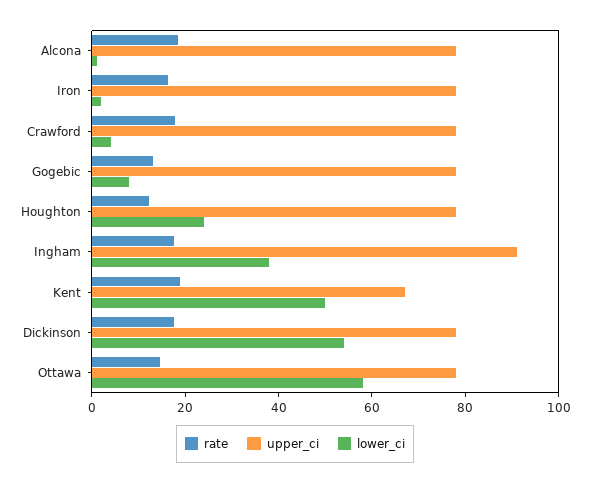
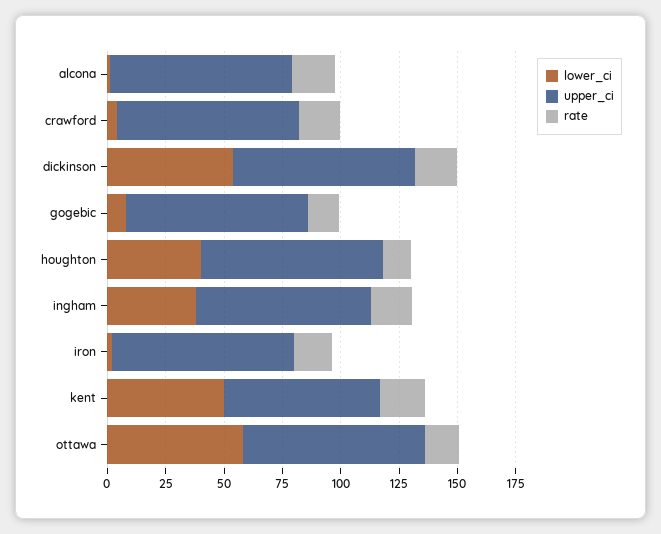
lower_ci, Houghton: 25 -> 40
upper_ci, Ingham: 90 -> 75

